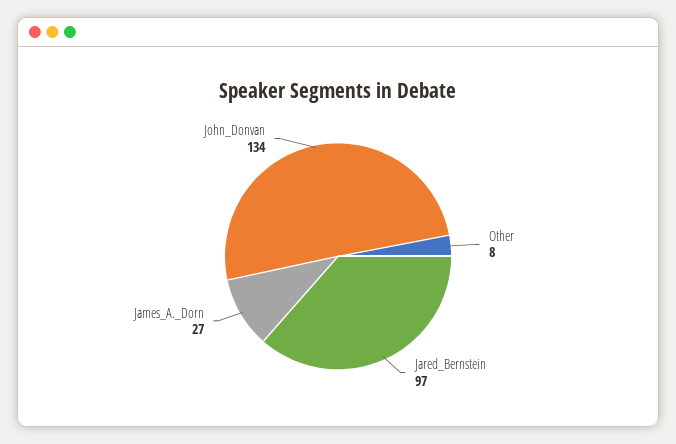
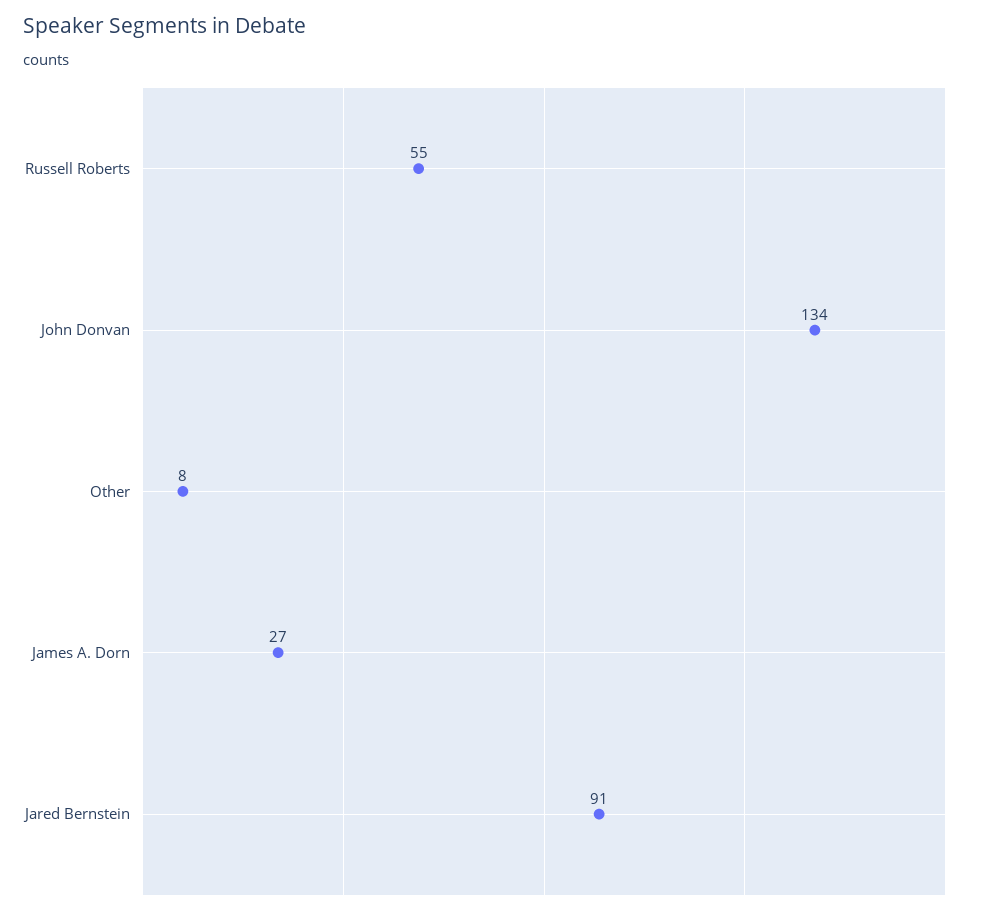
Jared_Bernstein: 97 -> 91
Russell Roberts: none -> 55

